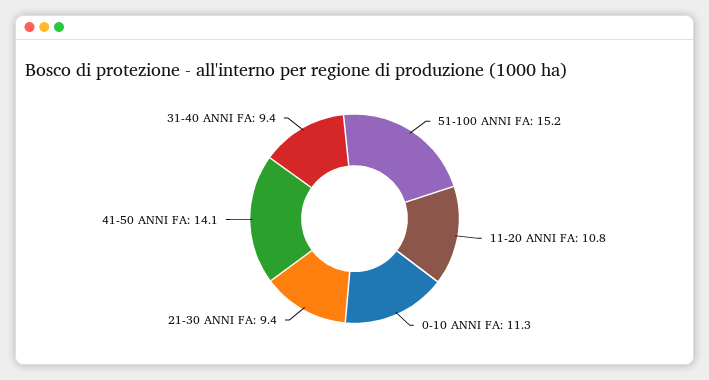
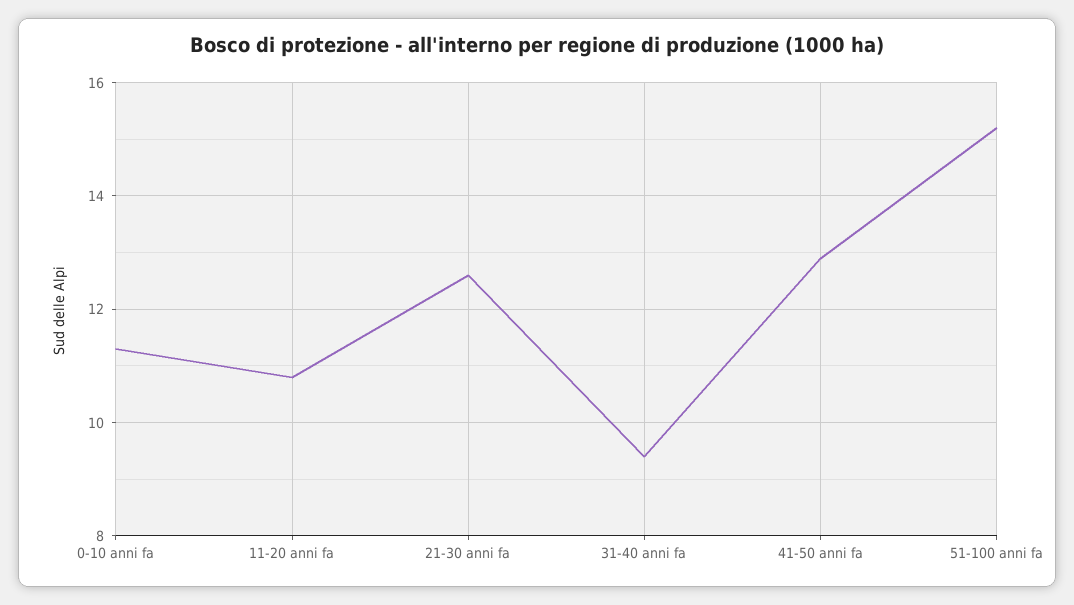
21-30 ANNI FA: 9.4 -> 12.5
41-50 ANNI FA: 14.1 -> 13

